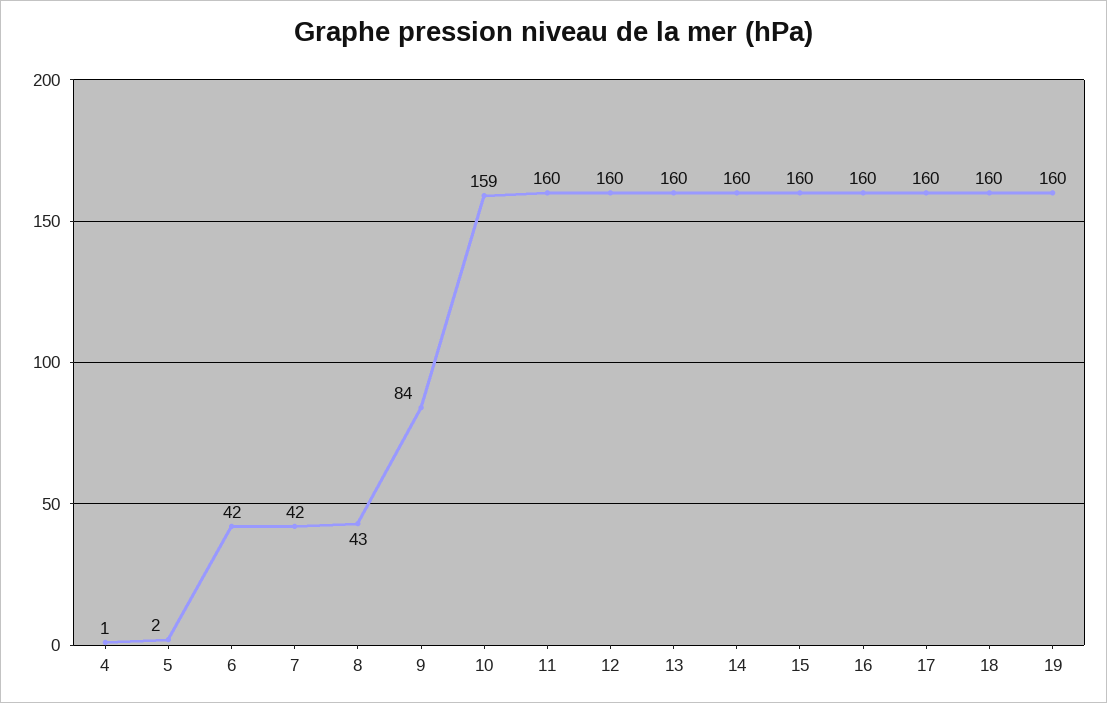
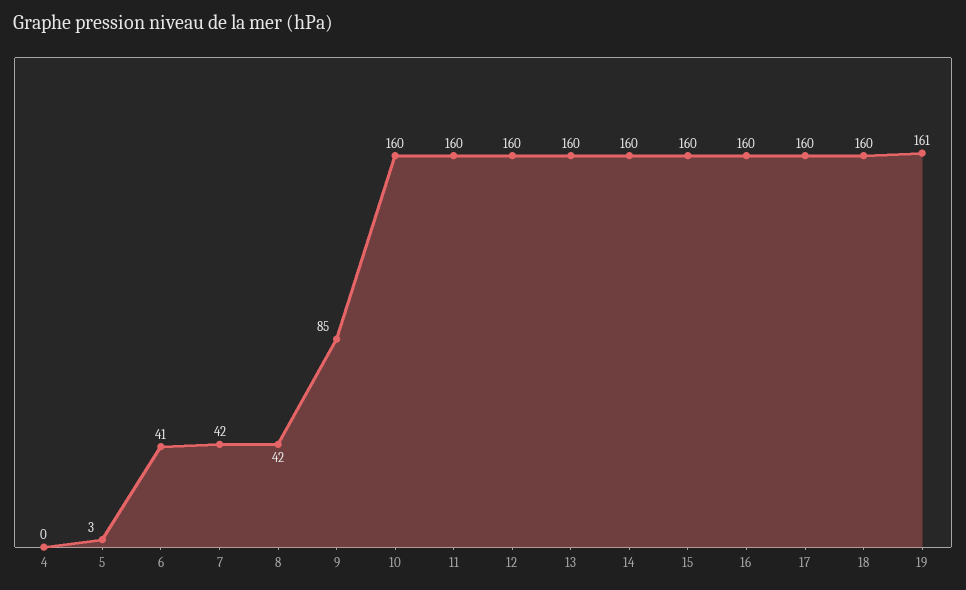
4: 1 -> 0
5: 2 -> 3
6: 42 -> 41
8: 43 -> 42
9: 84 -> 85
10: 159 -> 160
19: 160 -> 161

